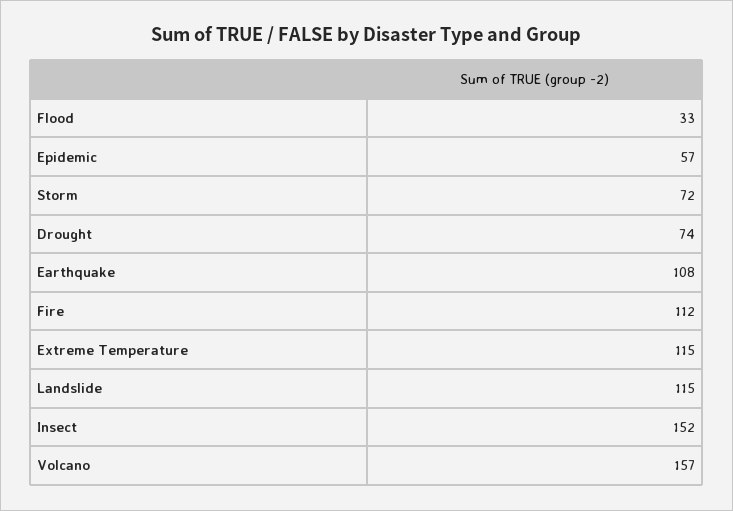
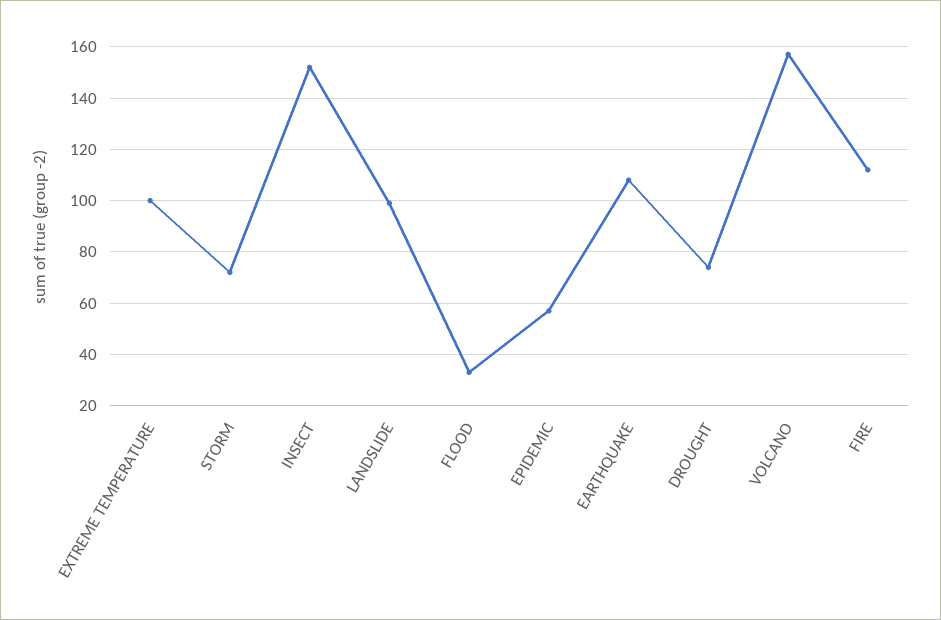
Extreme Temperature: 115 -> 100
Landslide: 115 -> 100

